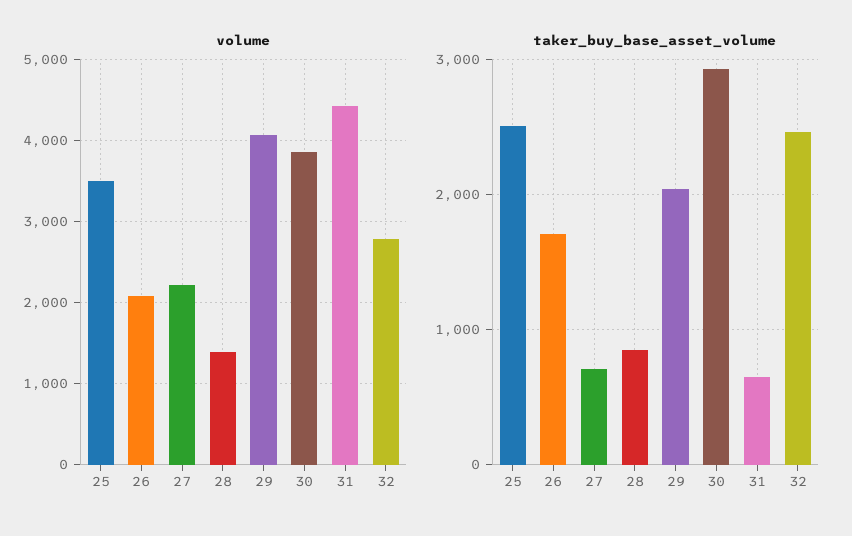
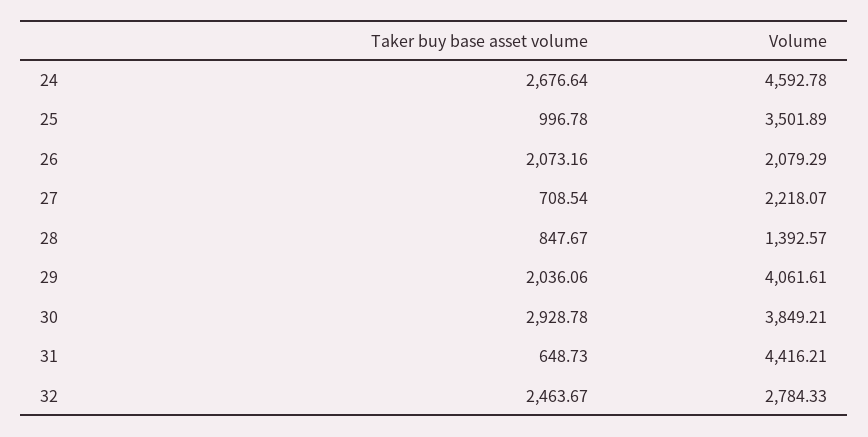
taker_buy_base_asset_volume, 25: 2500 -> 996.78
taker_buy_base_asset_volume, 26: 1700 -> 2073.16
taker_buy_base_asset_volume, 24: none -> 2676.64
volume, 24: none -> 4592.78

